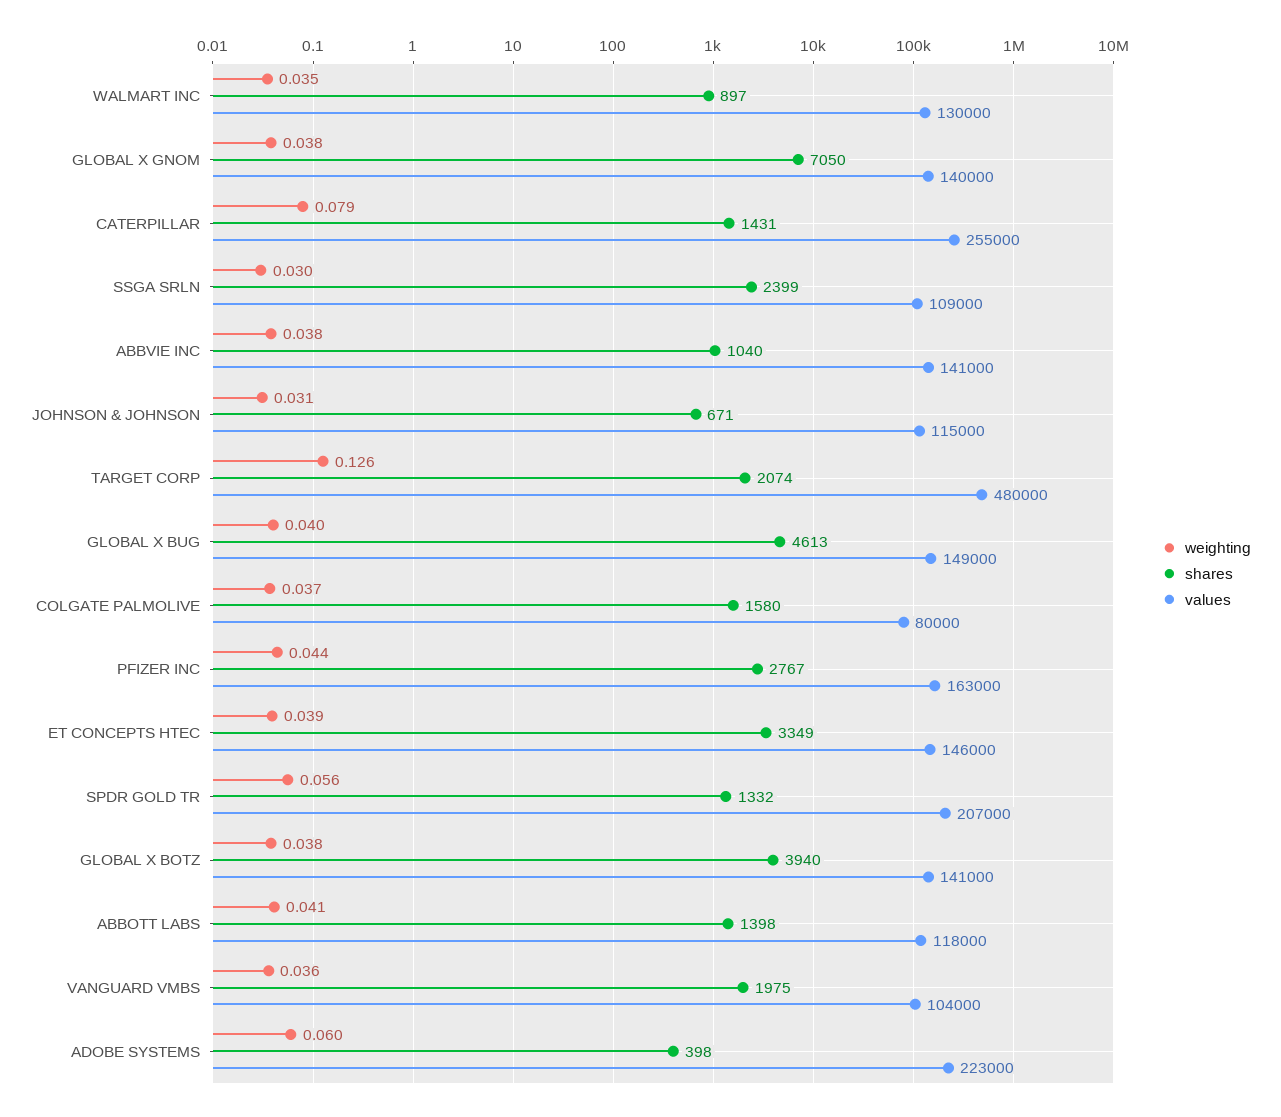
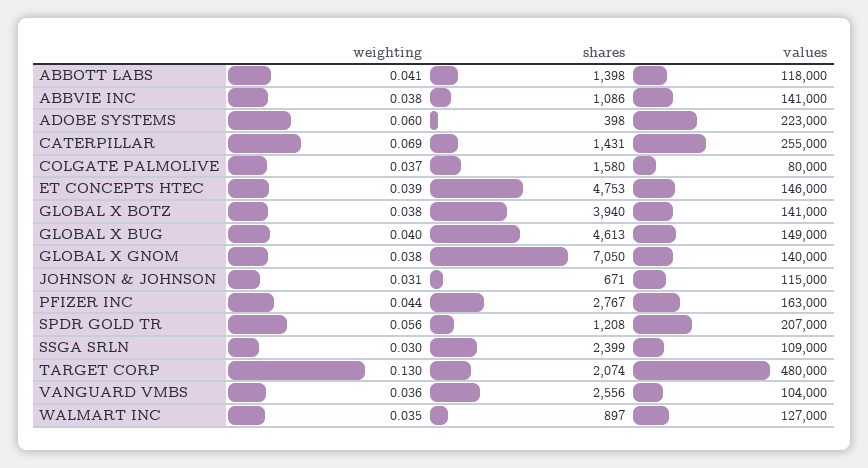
values, WALMART INC: 130000 -> 127000
weighting, CATERPILLAR: 0.079 -> 0.069
shares, ABBVIE INC: 1040 -> 1086
weighting, TARGET CORP: 0.126 -> 0.13
shares, ET CONCEPTS HTEC: 3349 -> 4753
shares, SPDR GOLD TR: 1332 -> 1208
shares, VANGUARD VMBS: 1975 -> 2556

